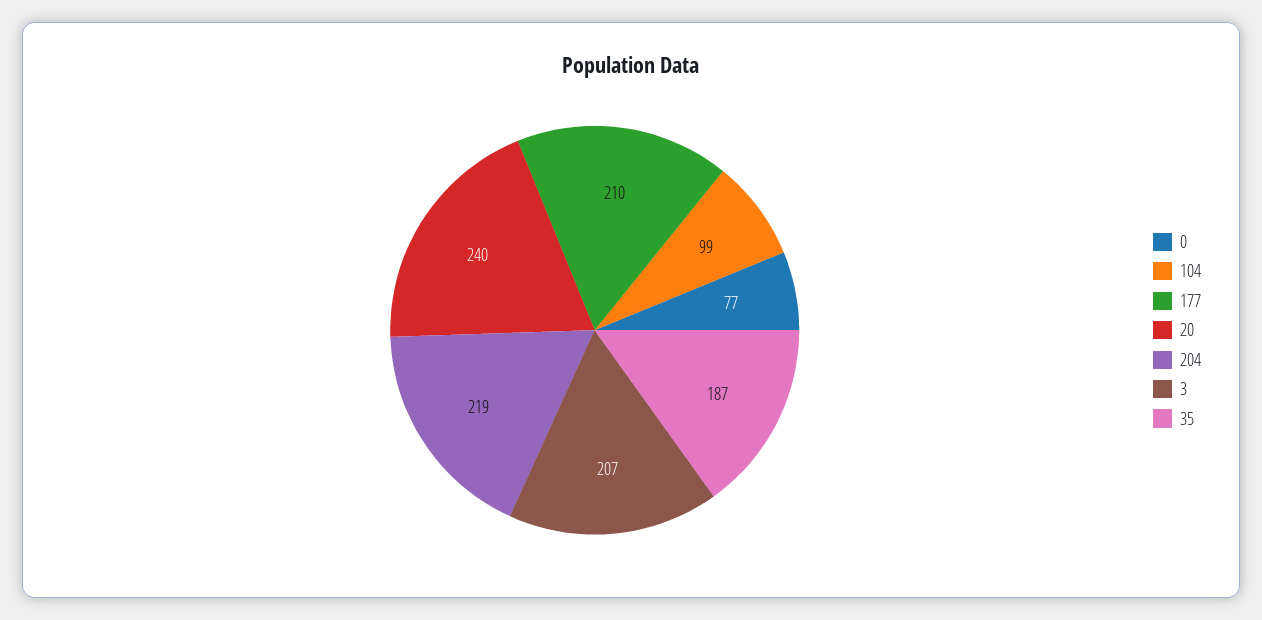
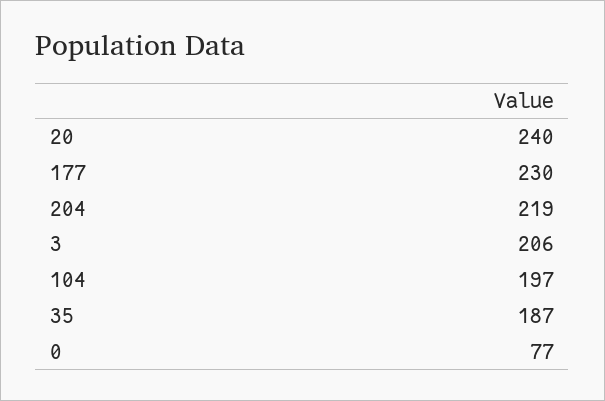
104: 99 -> 197
177: 210 -> 230
3: 207 -> 206

